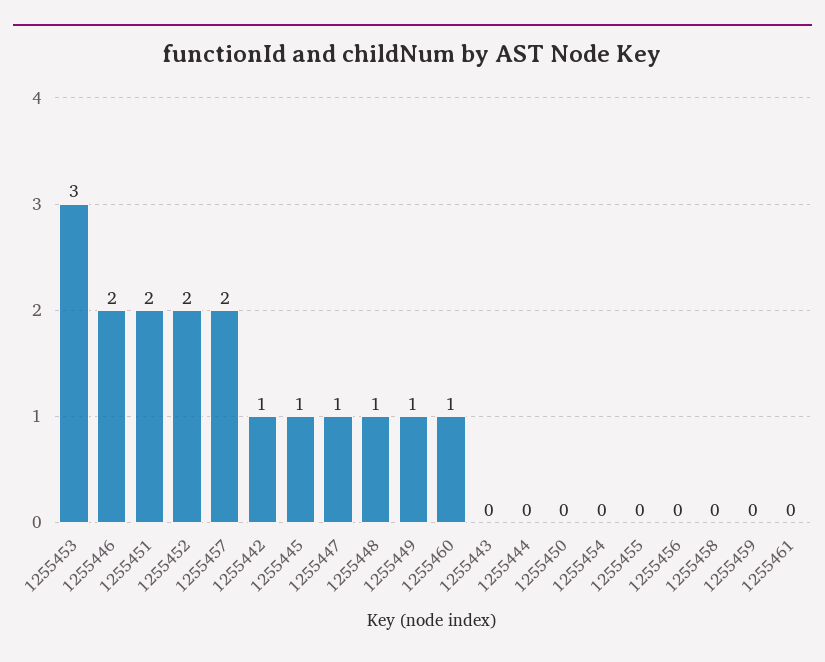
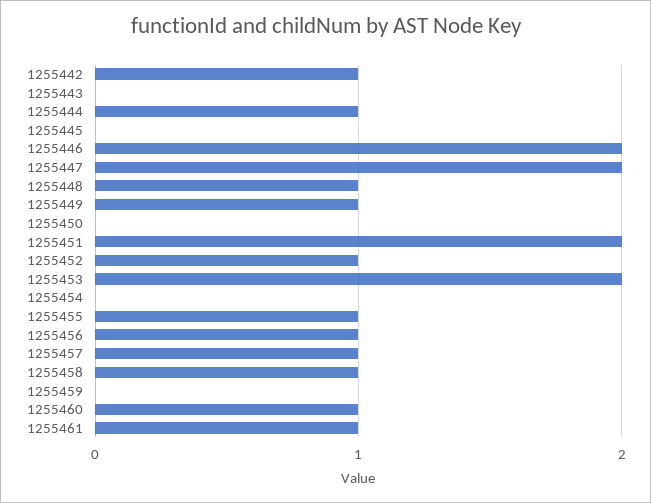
1255453: 3 -> 2
1255452: 2 -> 1
1255457: 2 -> 1
1255445: 1 -> 0
1255447: 1 -> 2
1255444: 0 -> 1
1255455: 0 -> 1
1255456: 0 -> 1
1255458: 0 -> 1
1255461: 0 -> 1

